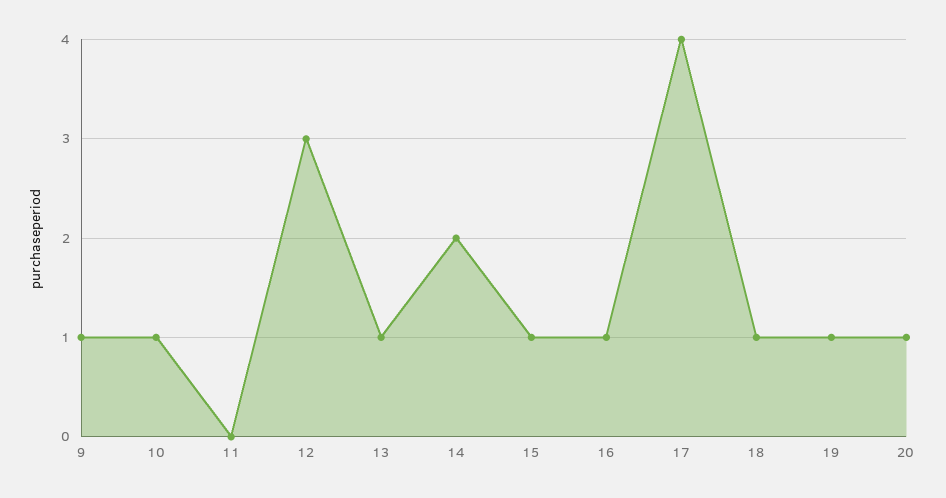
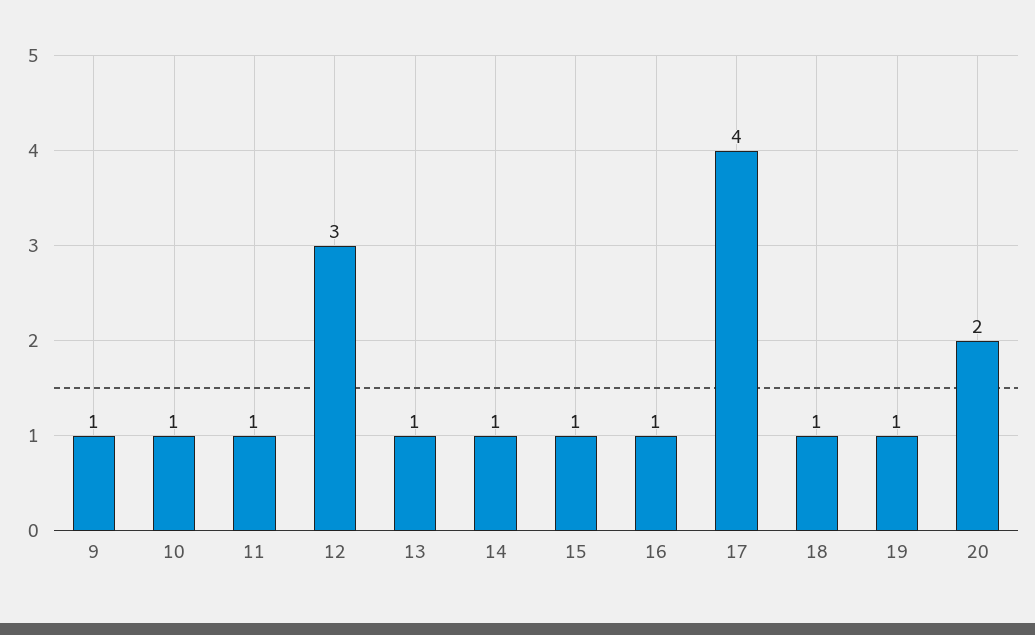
11: 0 -> 1
14: 2 -> 1
20: 1 -> 2

